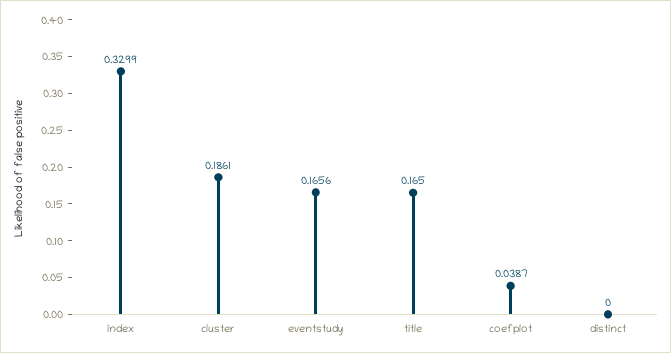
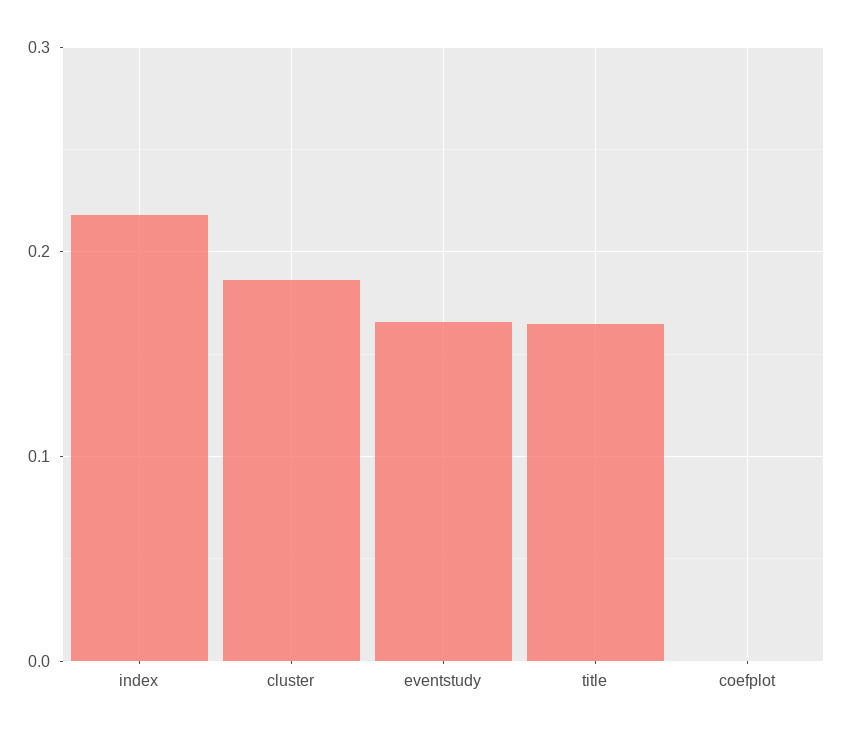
index: 0.3299 -> 0.22
coefplot: 0.0387 -> 0
distinct: 0 -> none

